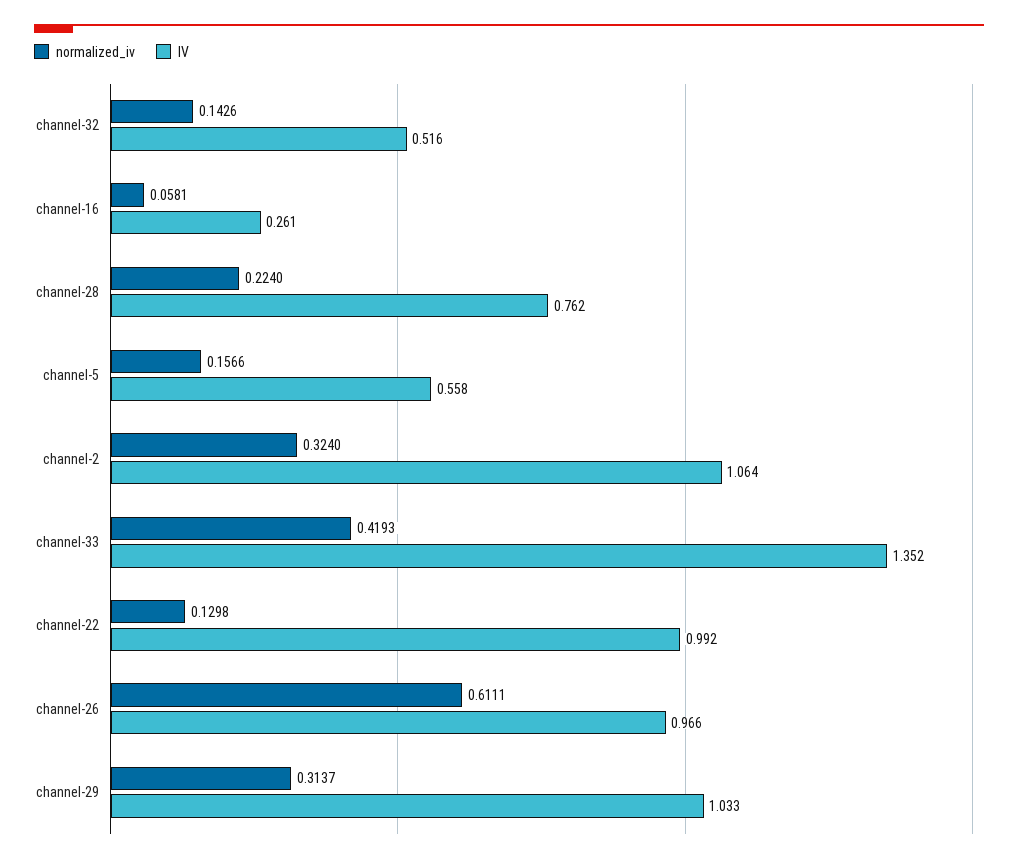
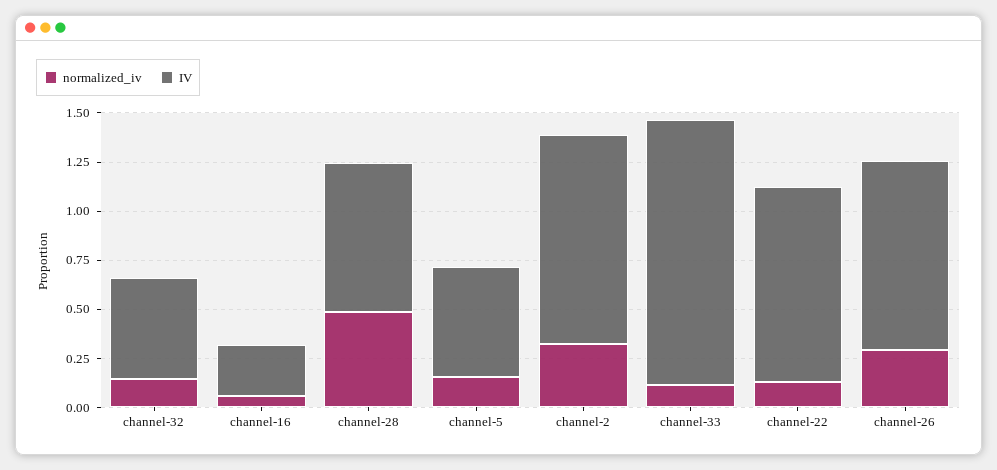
normalized_iv, channel-28: 0.224 -> 0.5
normalized_iv, channel-33: 0.4193 -> 0.1
normalized_iv, channel-26: 0.6111 -> 0.3
normalized_iv, channel-29: 0.3137 -> none
IV, channel-29: 1.033 -> none

